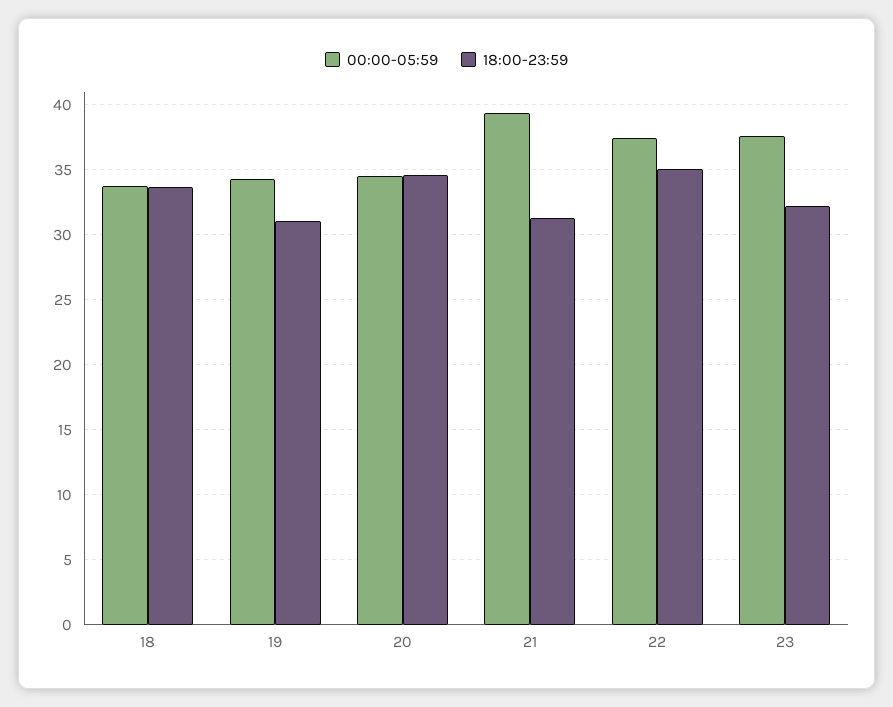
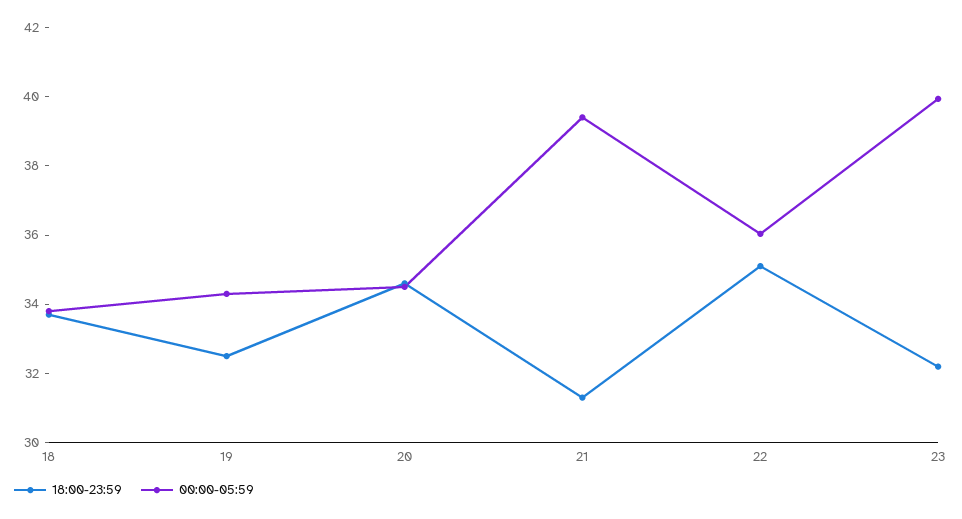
18:00-23:59, 19: 31 -> 32.5
00:00-05:59, 22: 37.5 -> 36
00:00-05:59, 23: 37.5 -> 40

